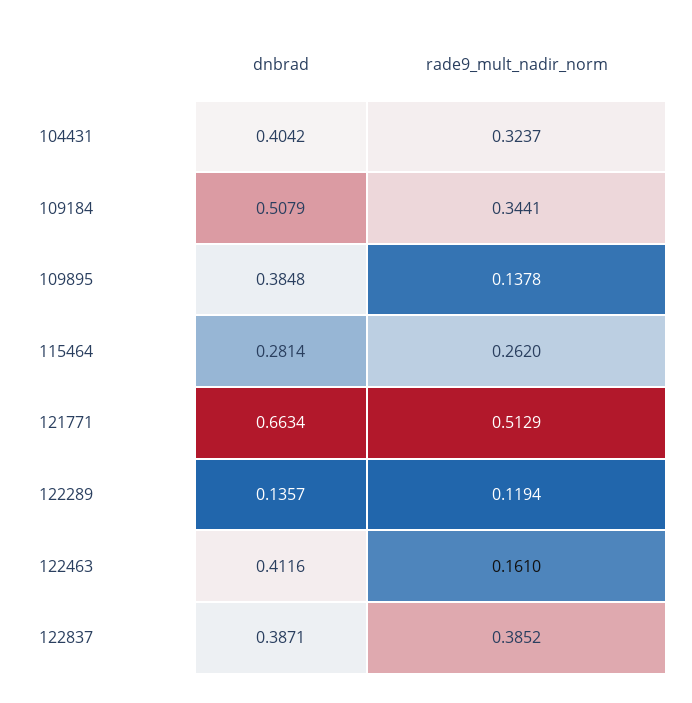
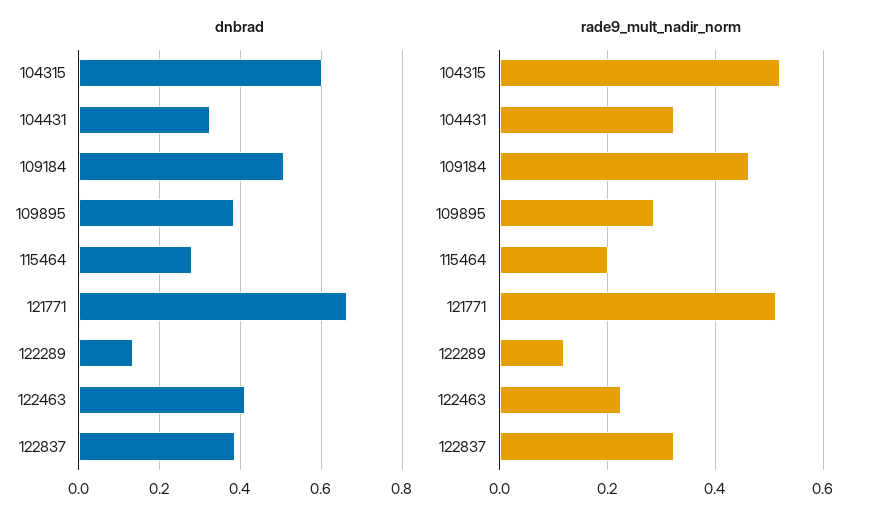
dnbrad, 104431: 0.4042 -> 0.32
rade9_mult_nadir_norm, 109184: 0.3441 -> 0.46
rade9_mult_nadir_norm, 109895: 0.1378 -> 0.28
rade9_mult_nadir_norm, 115464: 0.262 -> 0.2
rade9_mult_nadir_norm, 122463: 0.161 -> 0.22
rade9_mult_nadir_norm, 122837: 0.3852 -> 0.32
dnbrad, 104315: none -> 0.6
rade9_mult_nadir_norm, 104315: none -> 0.52

